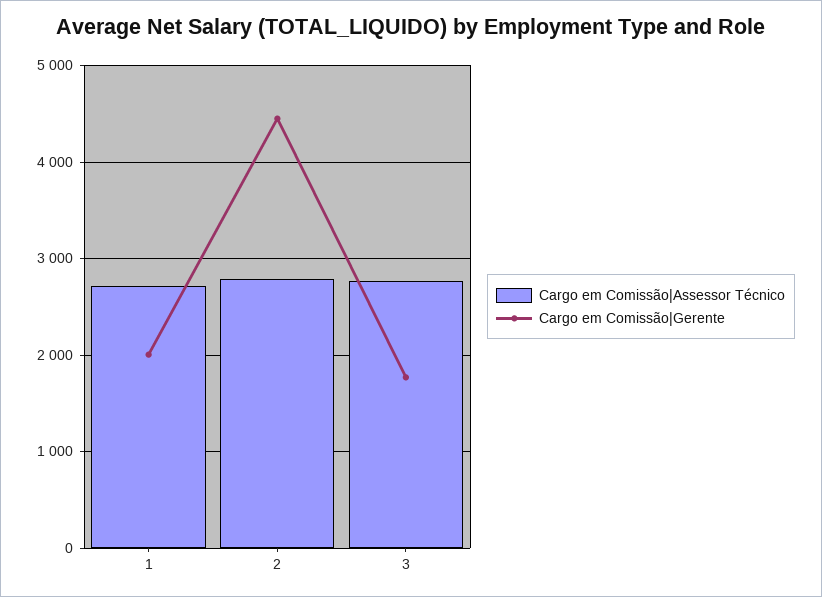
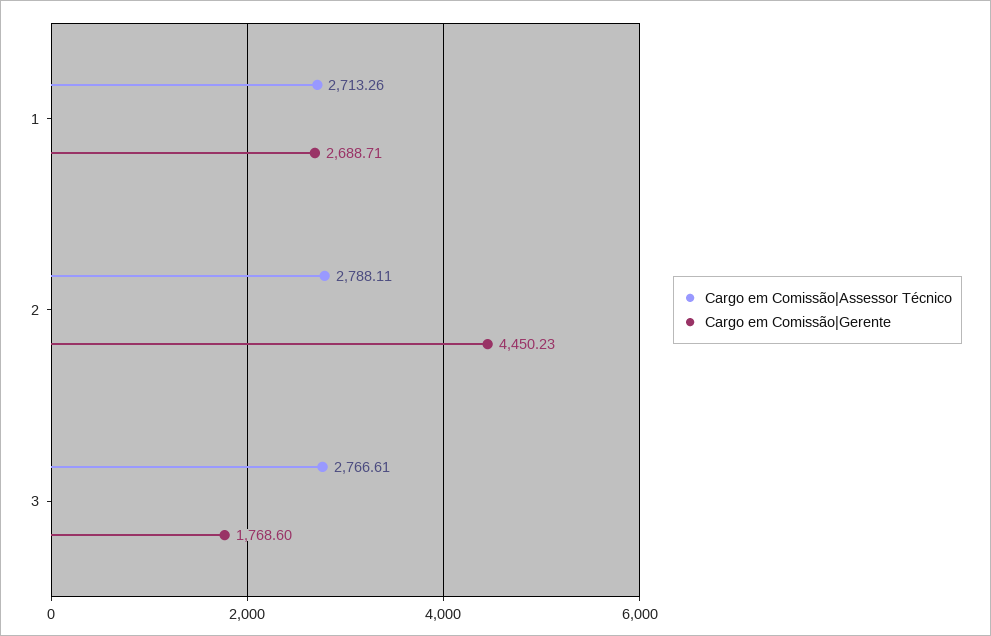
Cargo em Comissão|Gerente, 1: 2000 -> 2688.71

